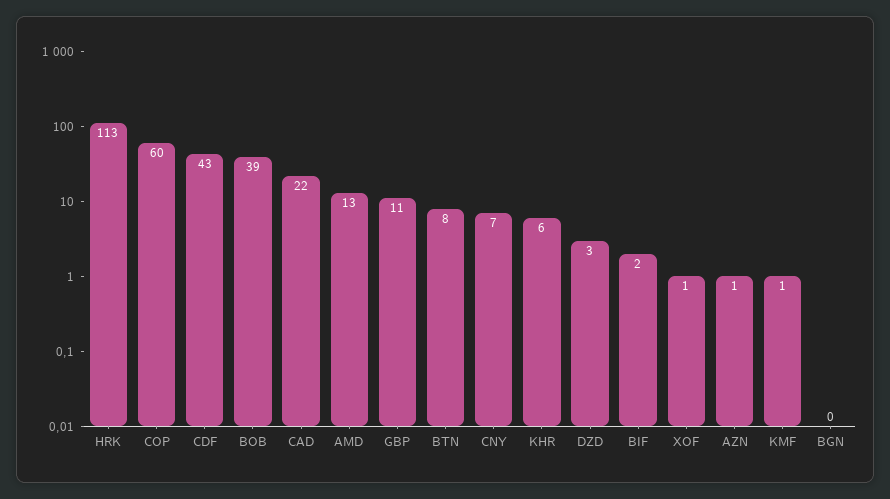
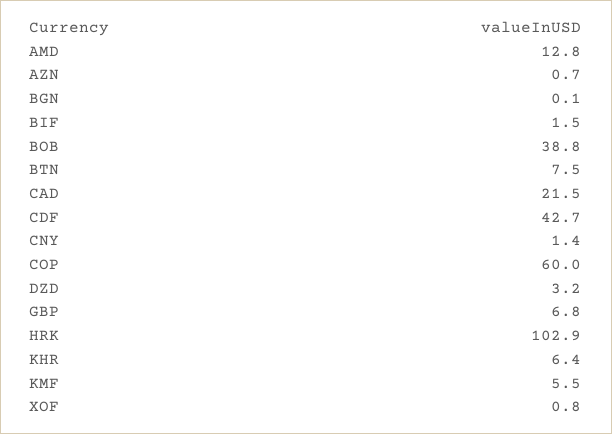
HRK: 113 -> 102.9
GBP: 11 -> 6.8
CNY: 7 -> 1.4
KMF: 1 -> 5.5

